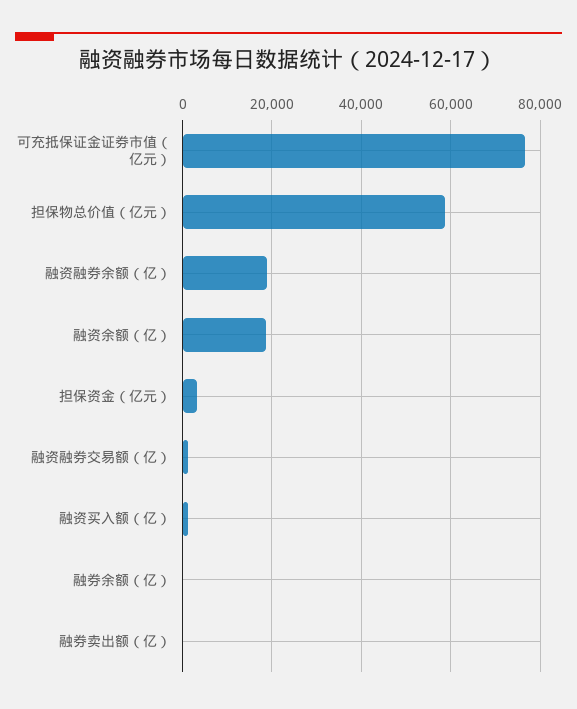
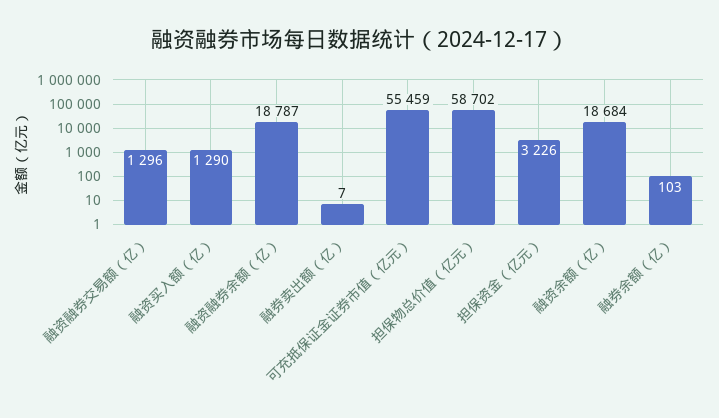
可充抵保证金证券市值（亿元）: 76000 -> 55459

